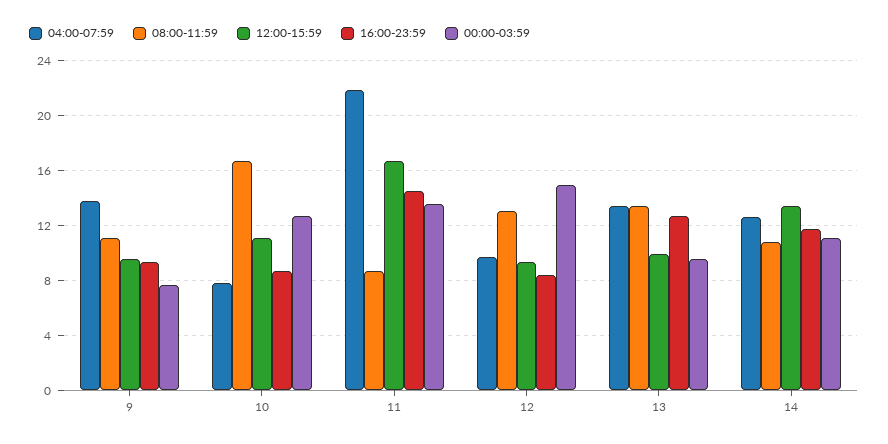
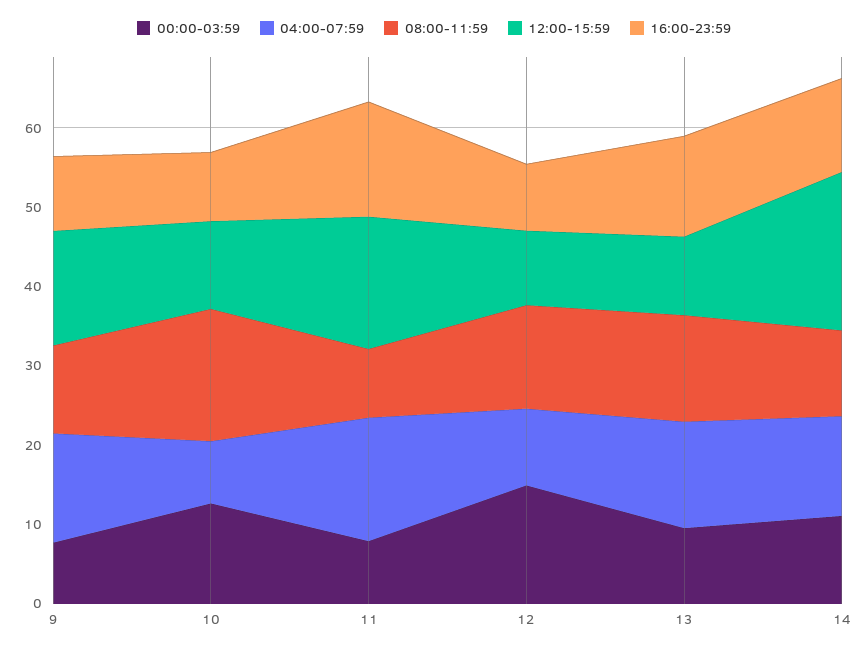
12:00-15:59, 9: 9.5 -> 14
04:00-07:59, 11: 22 -> 16
00:00-03:59, 11: 13.5 -> 8
12:00-15:59, 14: 13.5 -> 20

